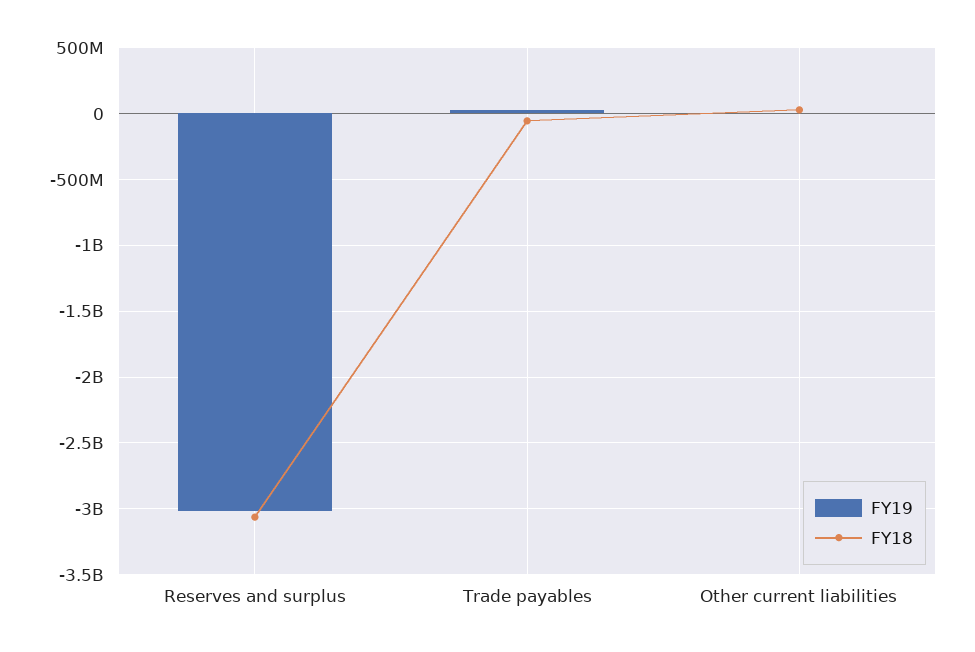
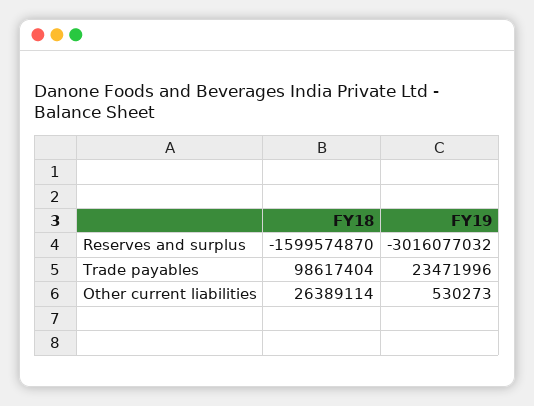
FY18, Reserves and surplus: -3050000000 -> -1599574870
FY18, Trade payables: -50000000 -> 98617404

